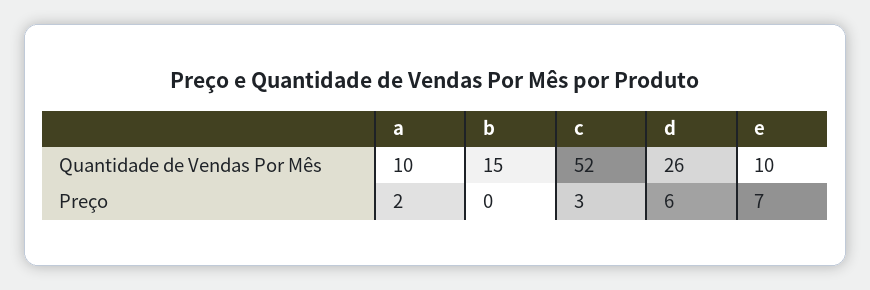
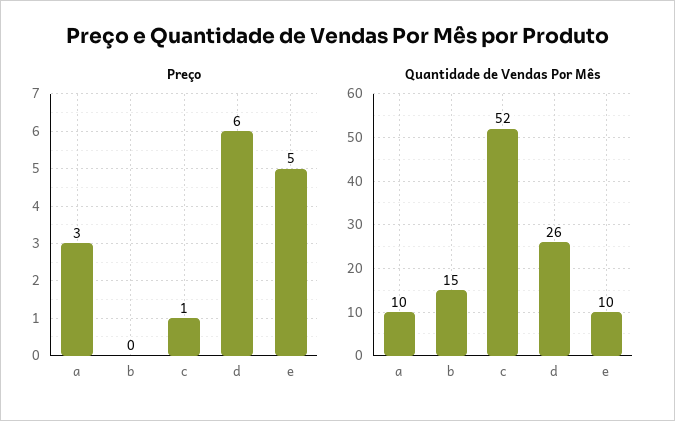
Preço, a: 2 -> 3
Preço, c: 3 -> 1
Preço, e: 7 -> 5

